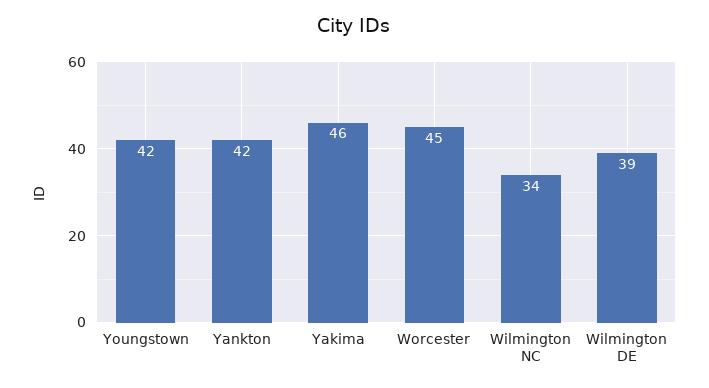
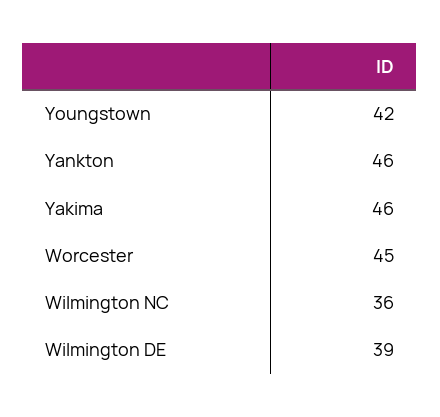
Yankton: 42 -> 46
Wilmington NC: 34 -> 36

